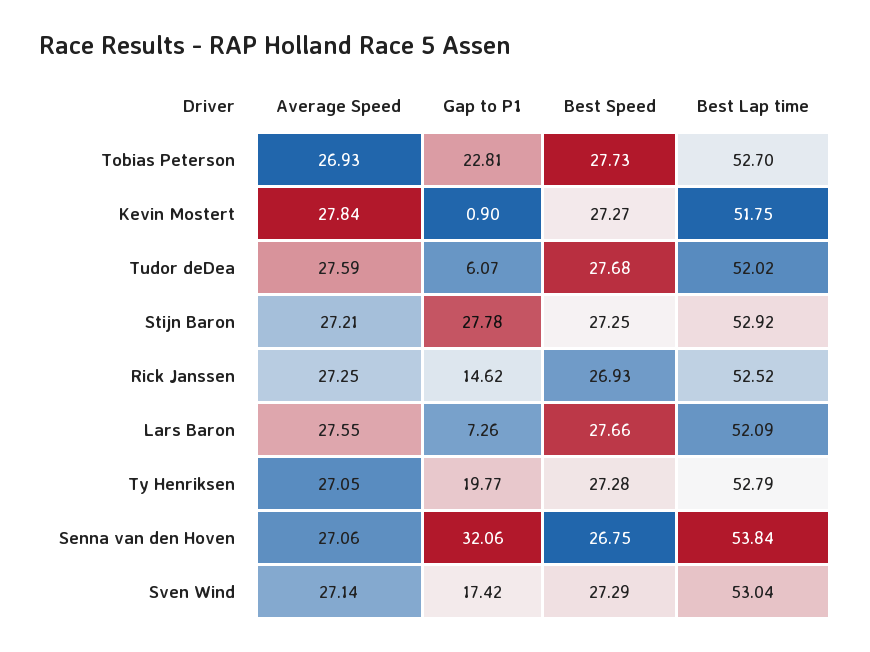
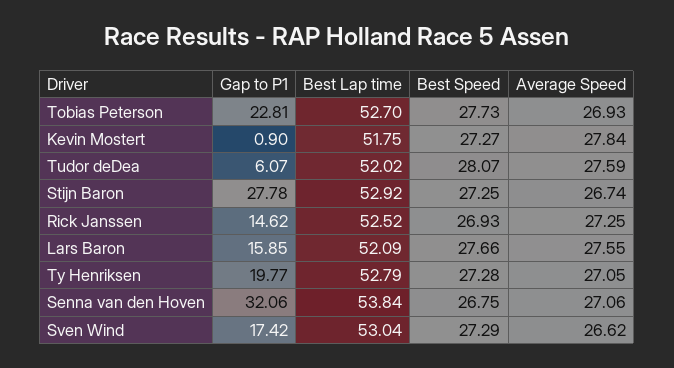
Best Speed, Tudor deDea: 27.68 -> 28.07
Average Speed, Stijn Baron: 27.21 -> 26.74
Gap to P1, Lars Baron: 7.26 -> 15.85
Average Speed, Sven Wind: 27.14 -> 26.62

